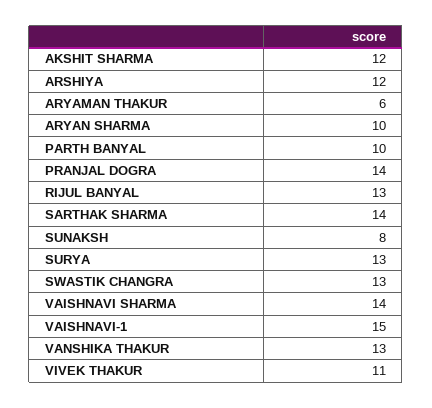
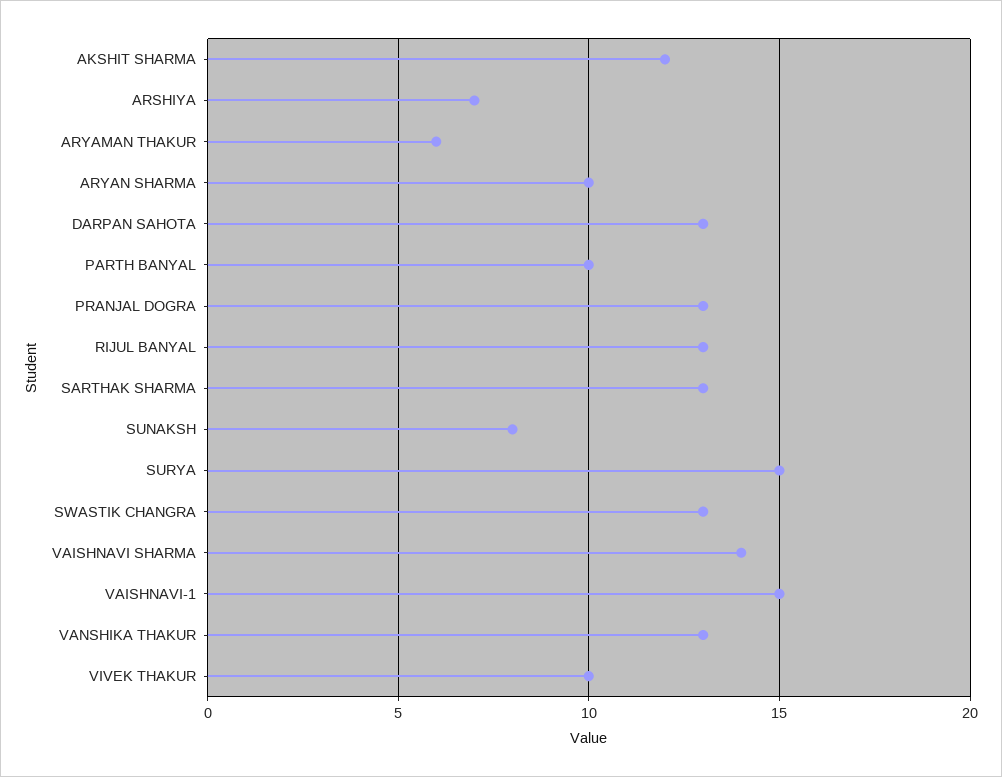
ARSHIYA: 12 -> 7
PRANJAL DOGRA: 14 -> 13
SARTHAK SHARMA: 14 -> 13
SURYA: 13 -> 15
VIVEK THAKUR: 11 -> 10
DARPAN SAHOTA: none -> 13

